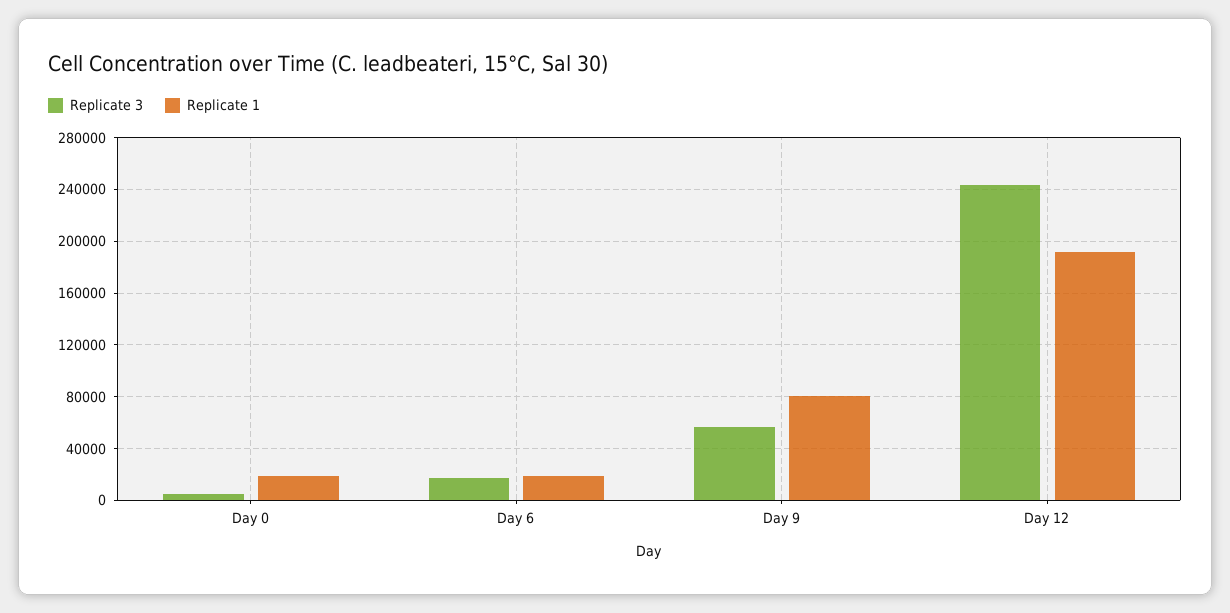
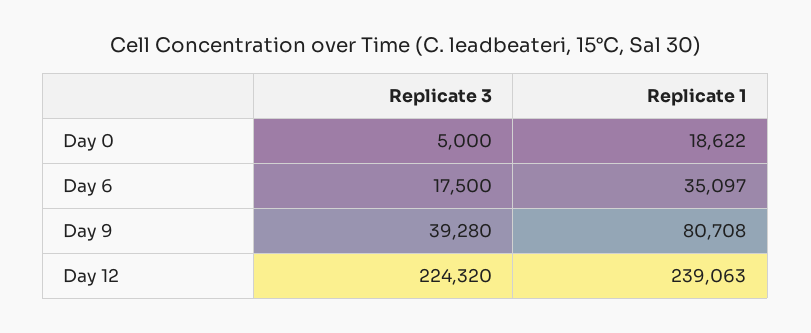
Replicate 1, Day 6: 20000 -> 35097
Replicate 3, Day 9: 55000 -> 39280
Replicate 3, Day 12: 245000 -> 224320
Replicate 1, Day 12: 190000 -> 239063

